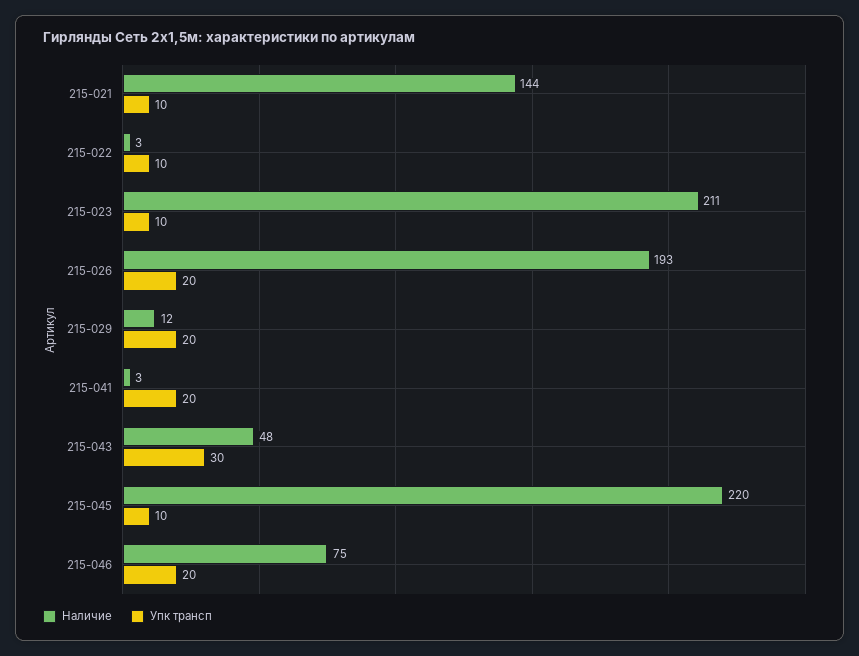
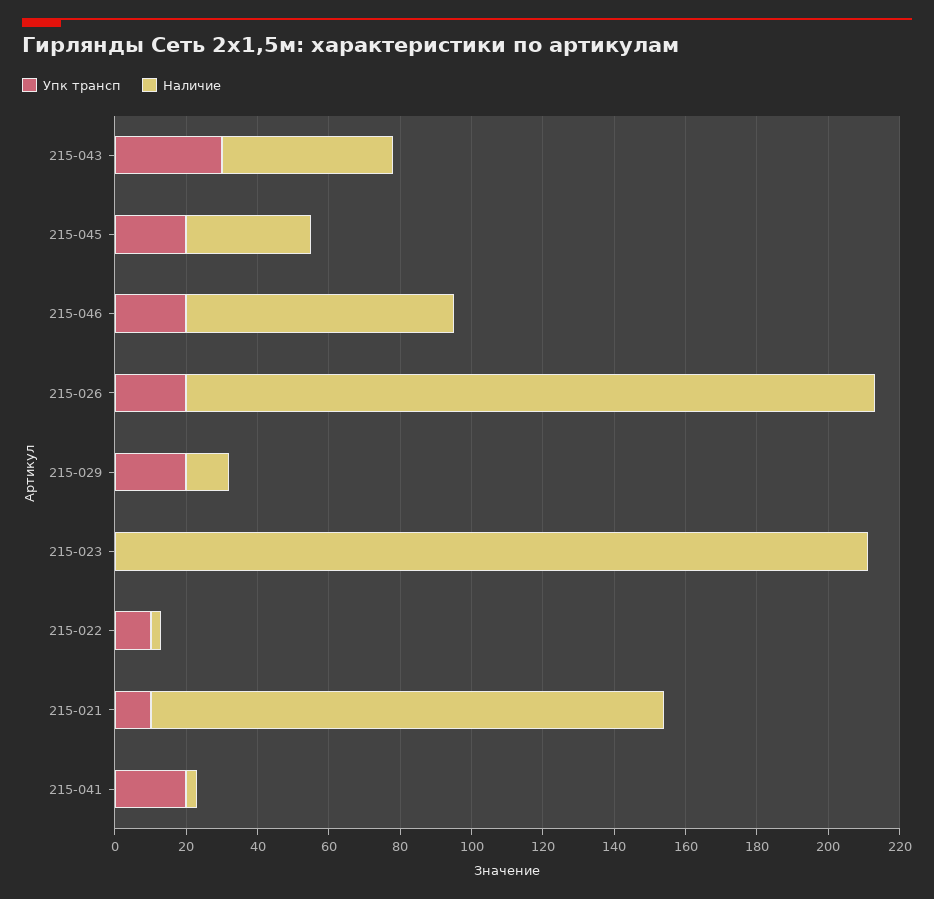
Упк трансп, 215-023: 10 -> 0
Наличие, 215-045: 220 -> 35
Упк трансп, 215-045: 10 -> 20

